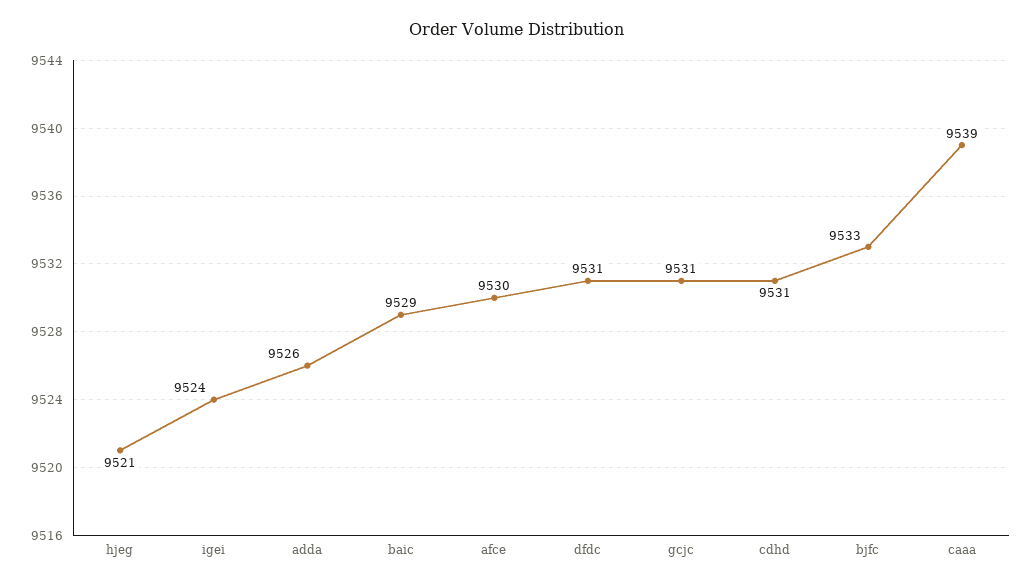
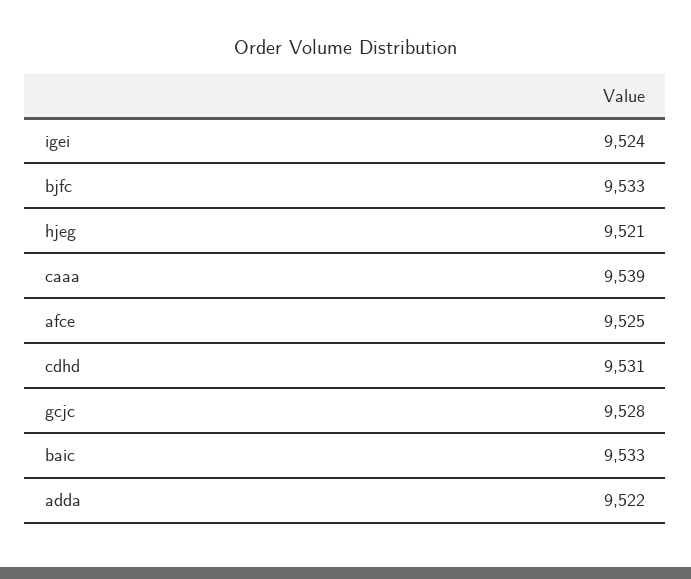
adda: 9526 -> 9522
baic: 9529 -> 9533
afce: 9530 -> 9525
dfdc: 9531 -> none
gcjc: 9531 -> 9528

